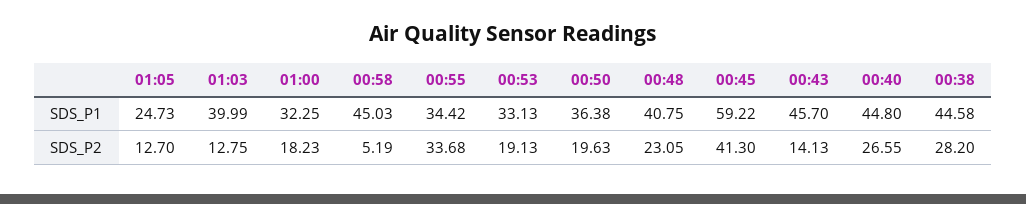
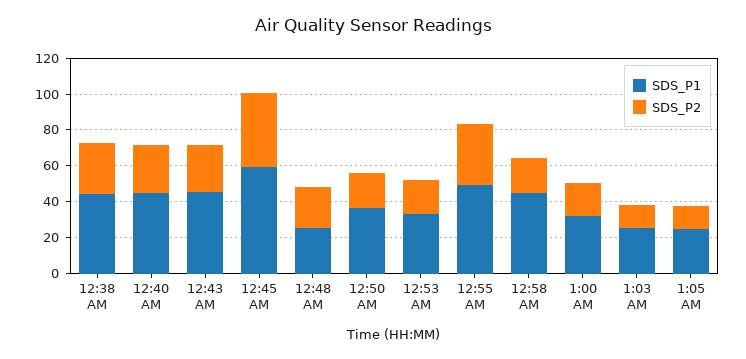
SDS_P1, 01:03: 39.99 -> 25
SDS_P1, 00:55: 34.42 -> 50
SDS_P1, 00:48: 40.75 -> 25
SDS_P2, 00:58: 5.19 -> 20
SDS_P2, 00:43: 14.13 -> 25

